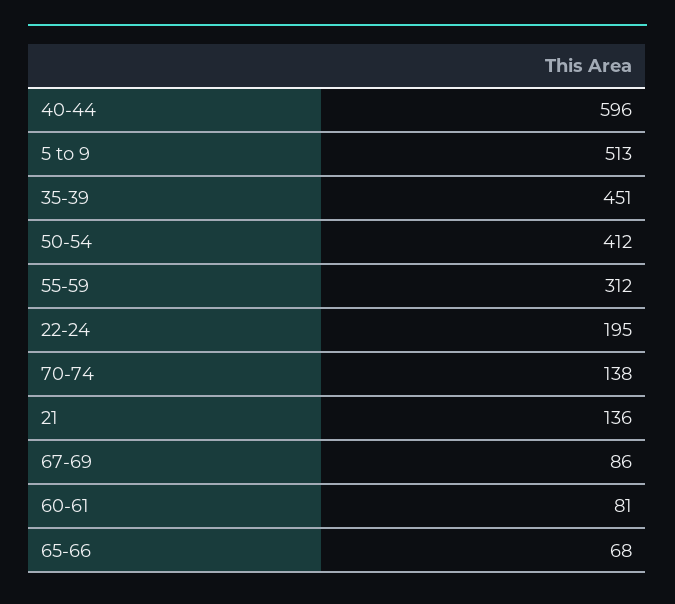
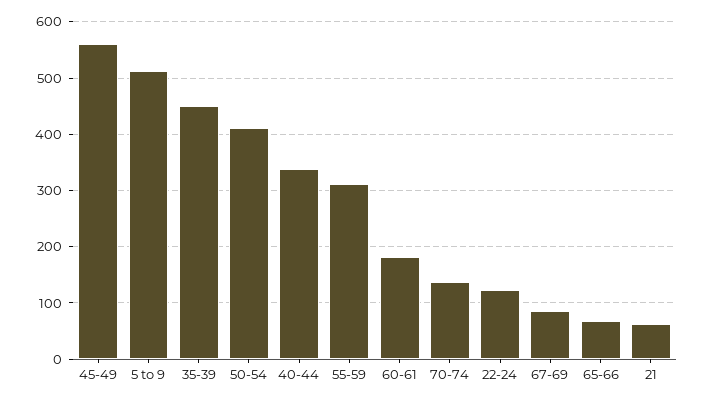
40-44: 596 -> 340
22-24: 195 -> 120
21: 136 -> 60
60-61: 81 -> 180
45-49: none -> 560

